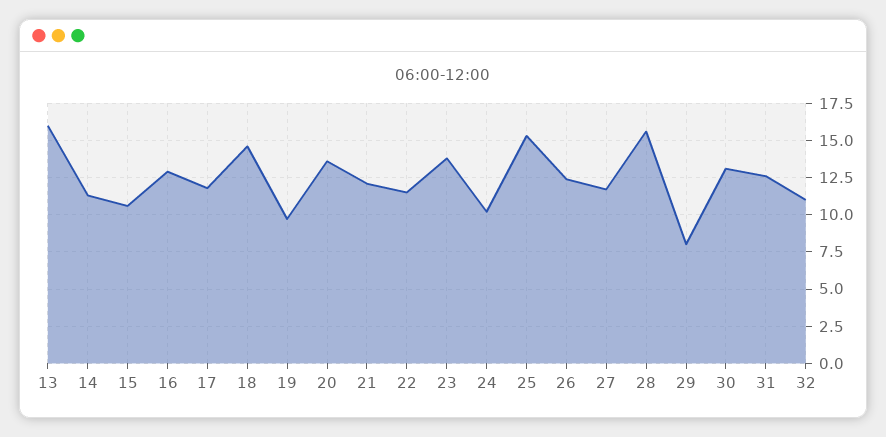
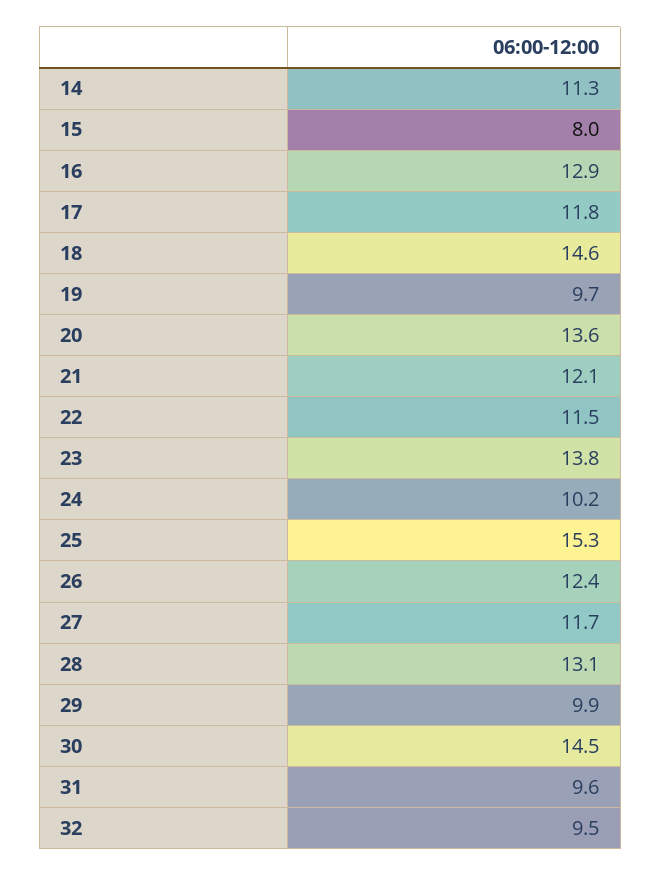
13: 16 -> none
15: 10.5 -> 8
28: 15.5 -> 13.1
29: 8 -> 9.9
30: 13 -> 14.5
31: 12.5 -> 9.6
32: 11 -> 9.5

